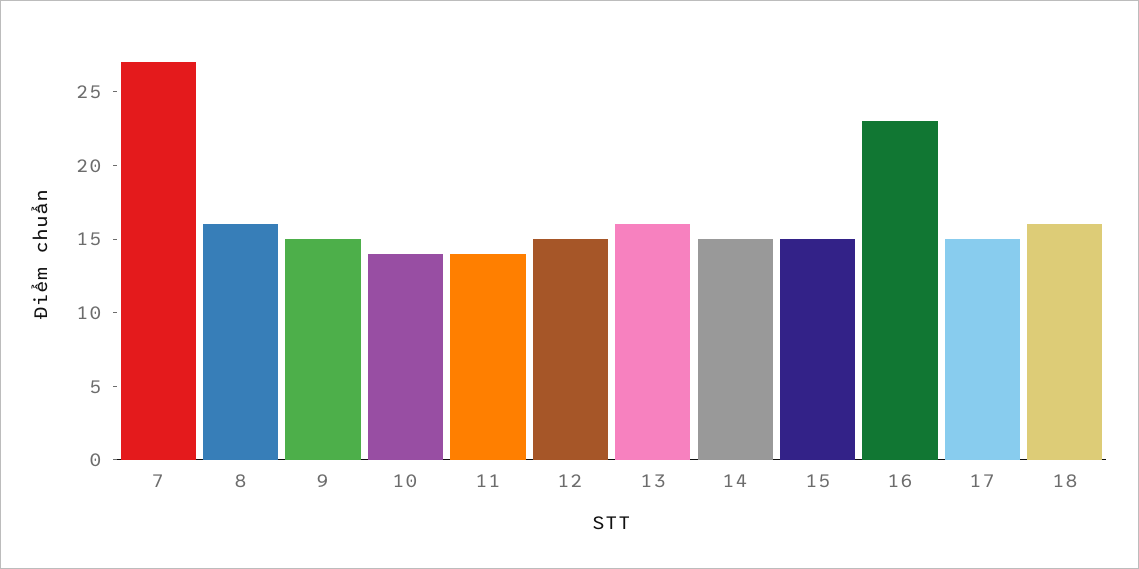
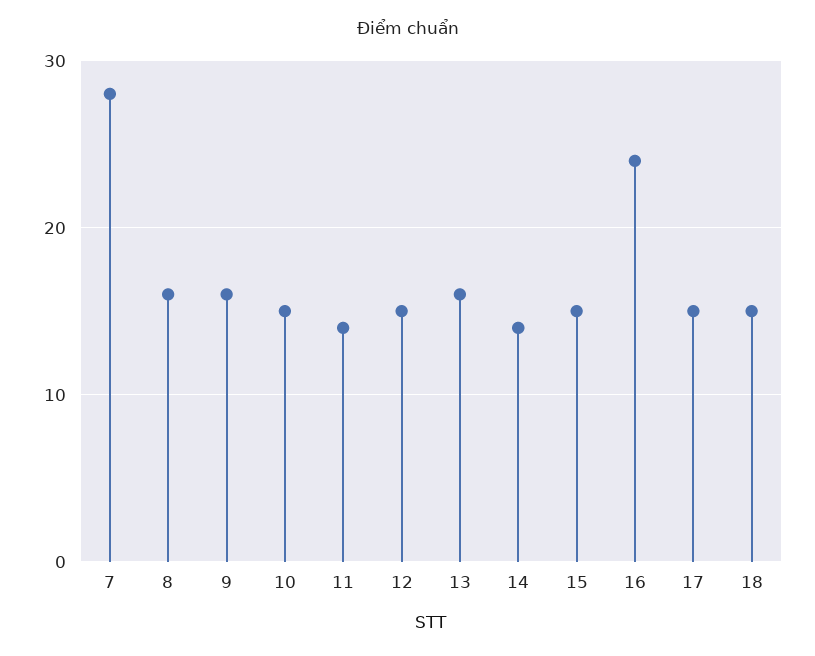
7: 27 -> 28
9: 15 -> 16
10: 14 -> 15
14: 15 -> 14
16: 23 -> 24
18: 16 -> 15

